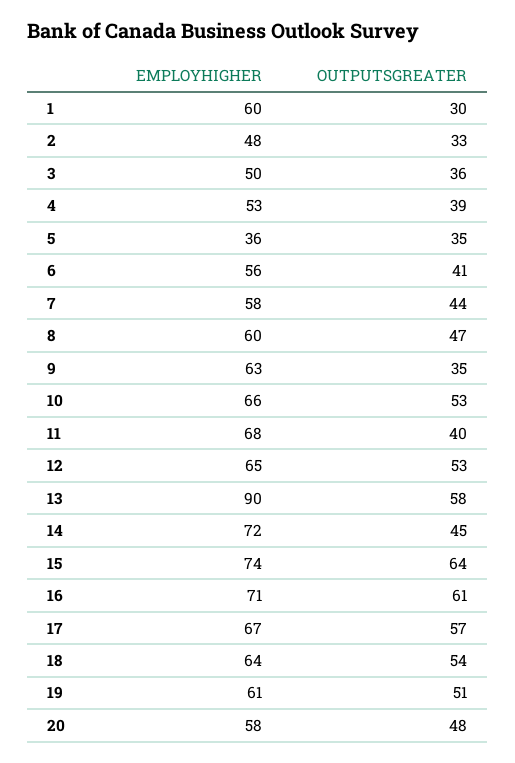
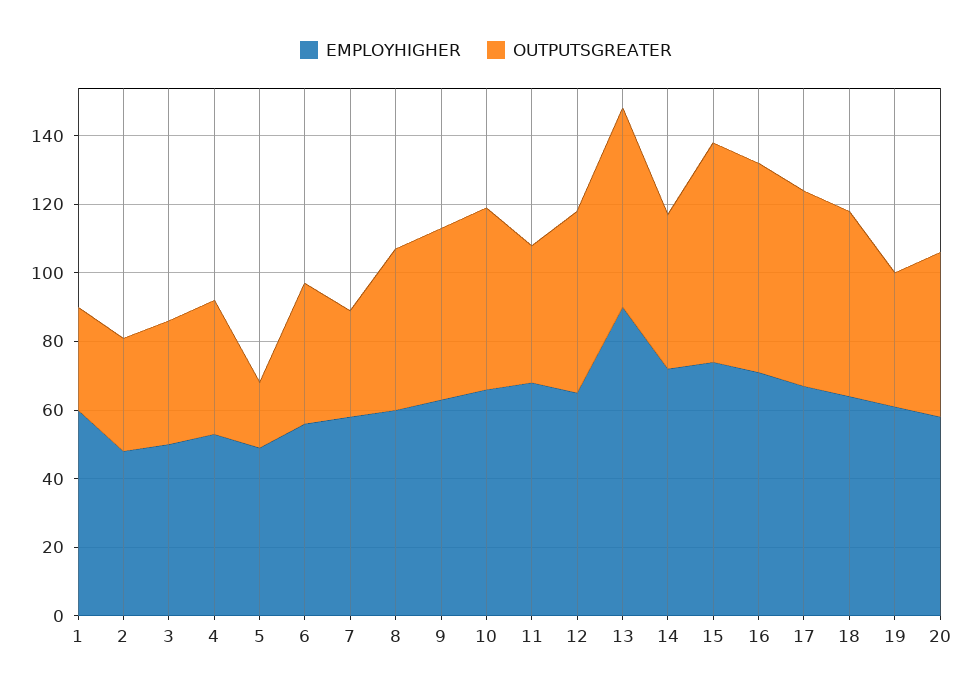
EMPLOYHIGHER, 5: 36 -> 50
OUTPUTSGREATER, 5: 35 -> 20
OUTPUTSGREATER, 7: 44 -> 30
OUTPUTSGREATER, 9: 35 -> 50
OUTPUTSGREATER, 19: 51 -> 40

